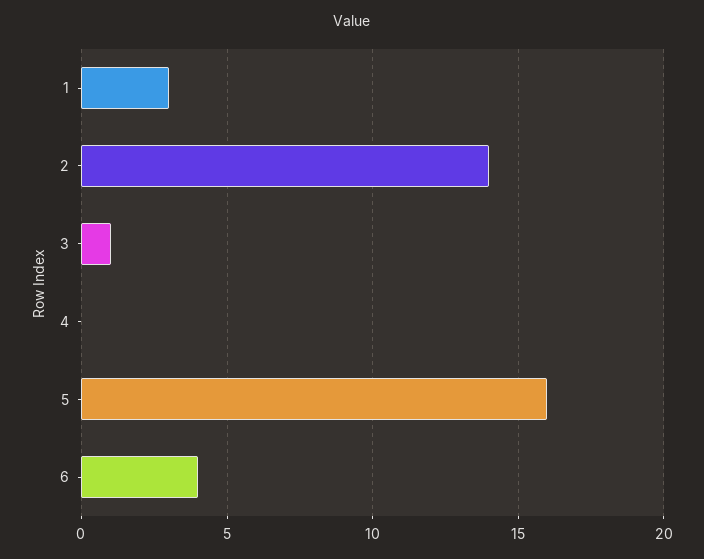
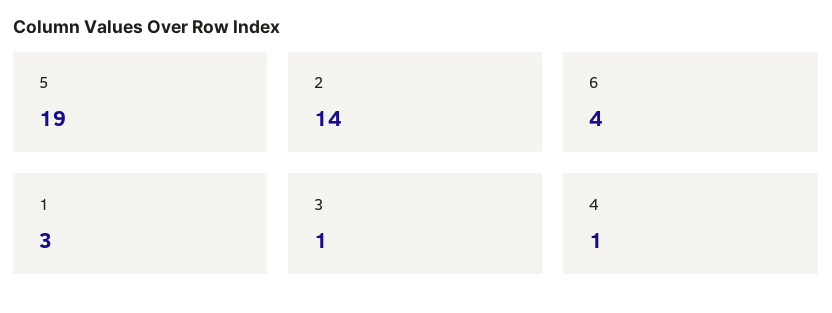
4: 0 -> 1
5: 16 -> 19

